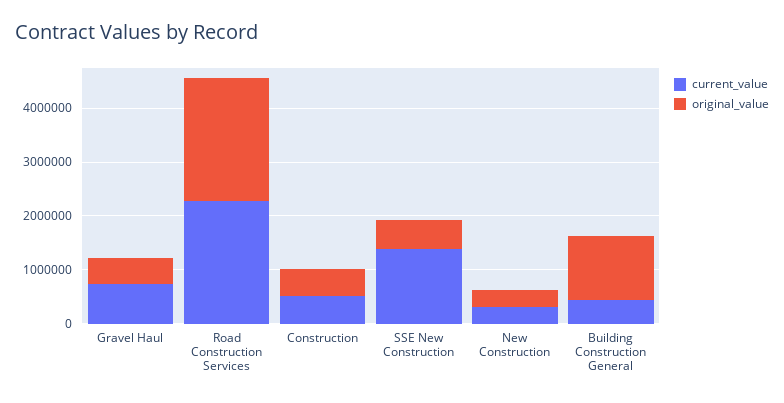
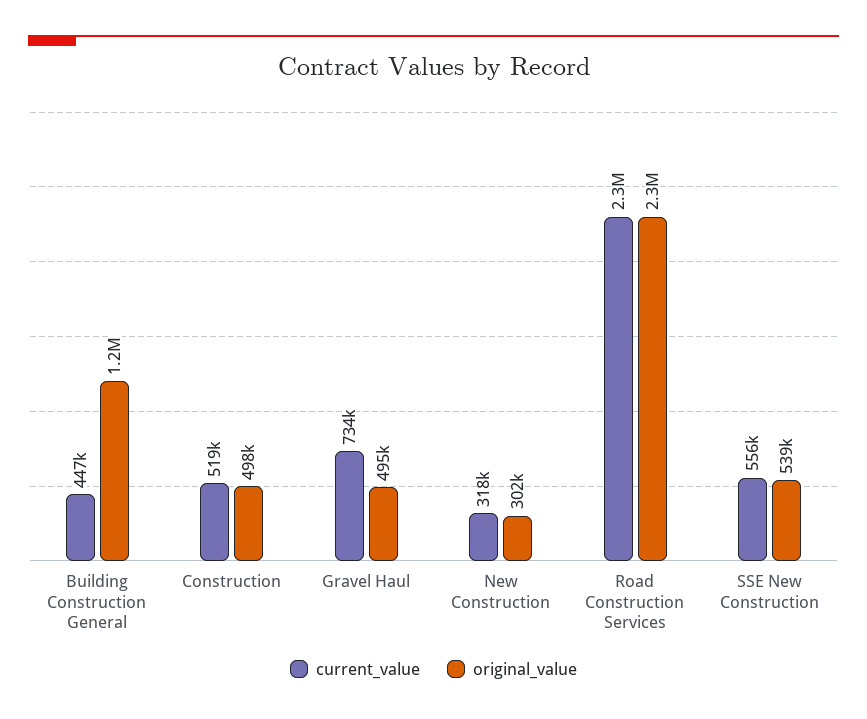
current_value, SSE New Construction: 1400000 -> 556000

